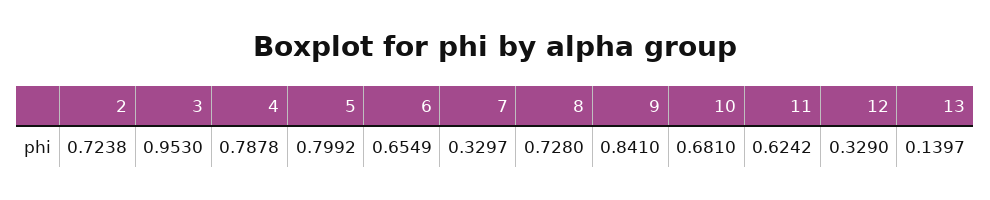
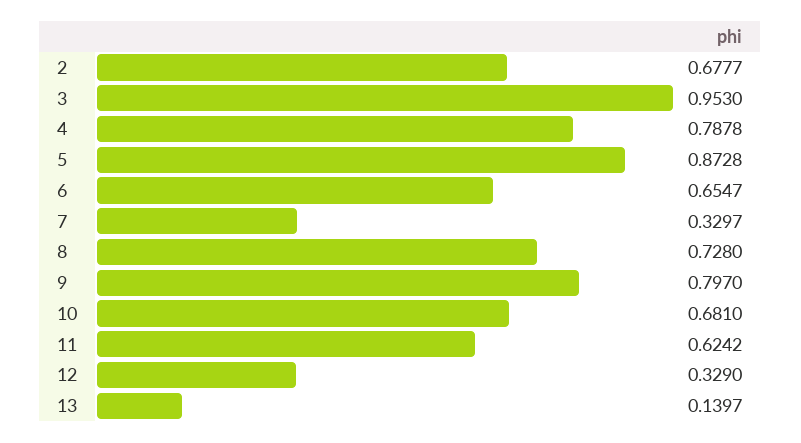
2: 0.7238 -> 0.6777
5: 0.7992 -> 0.8728
6: 0.6549 -> 0.6547
9: 0.841 -> 0.797

